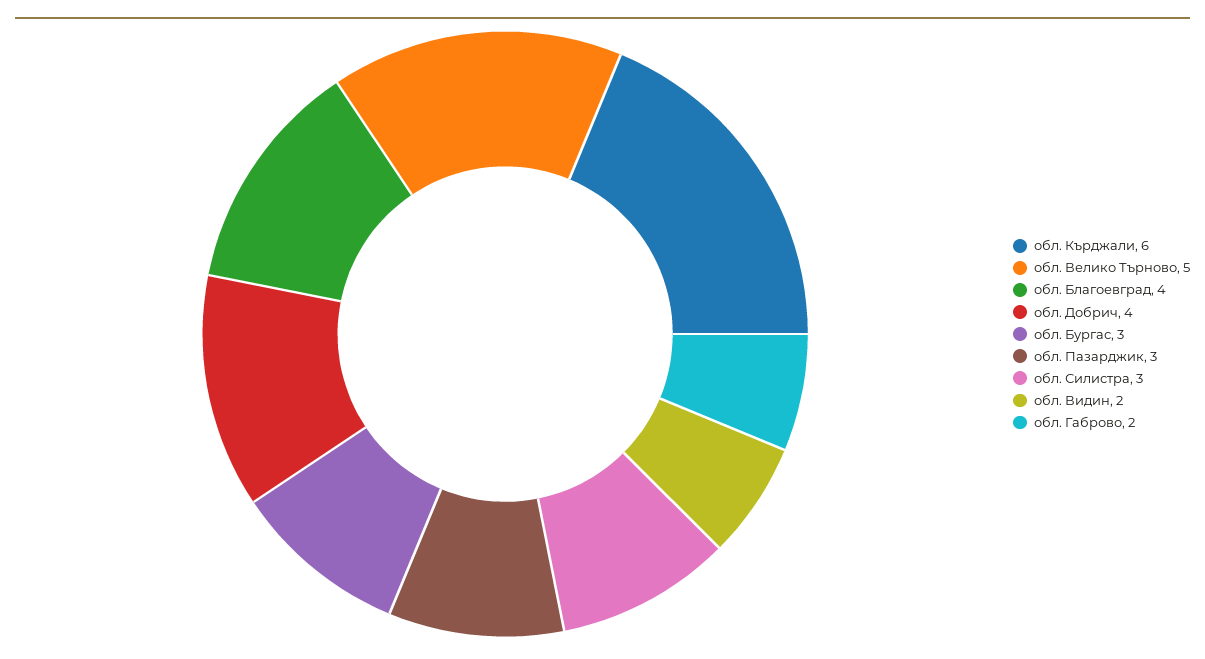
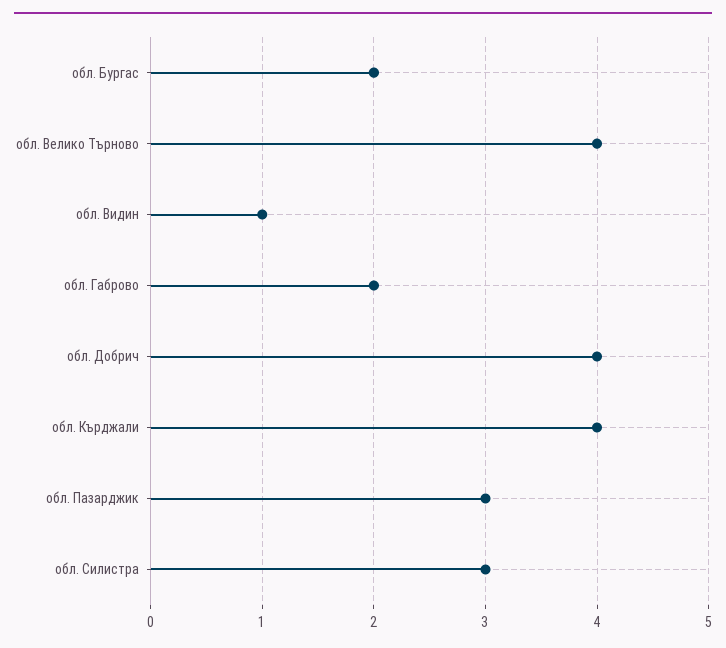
обл. Кърджали: 6 -> 4
обл. Велико Търново: 5 -> 4
обл. Благоевград: 4 -> none
обл. Бургас: 3 -> 2
обл. Видин: 2 -> 1

